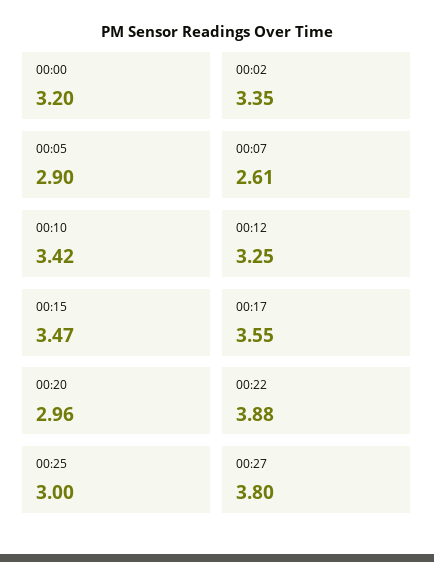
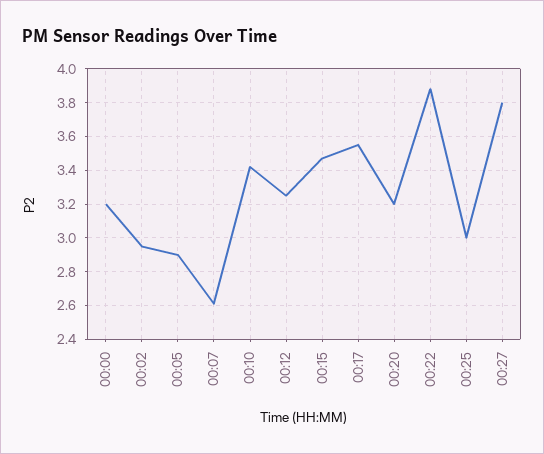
00:02: 3.35 -> 2.95
00:20: 2.96 -> 3.2

